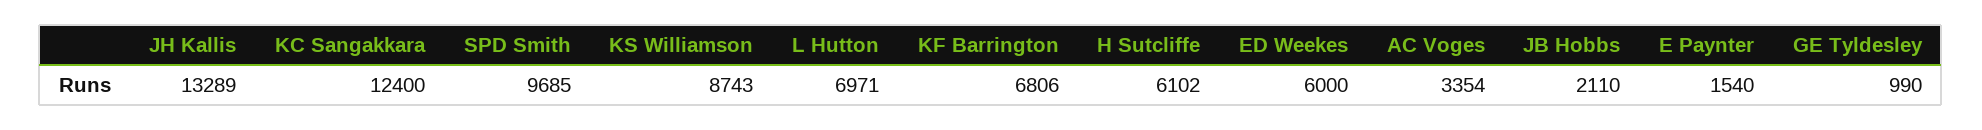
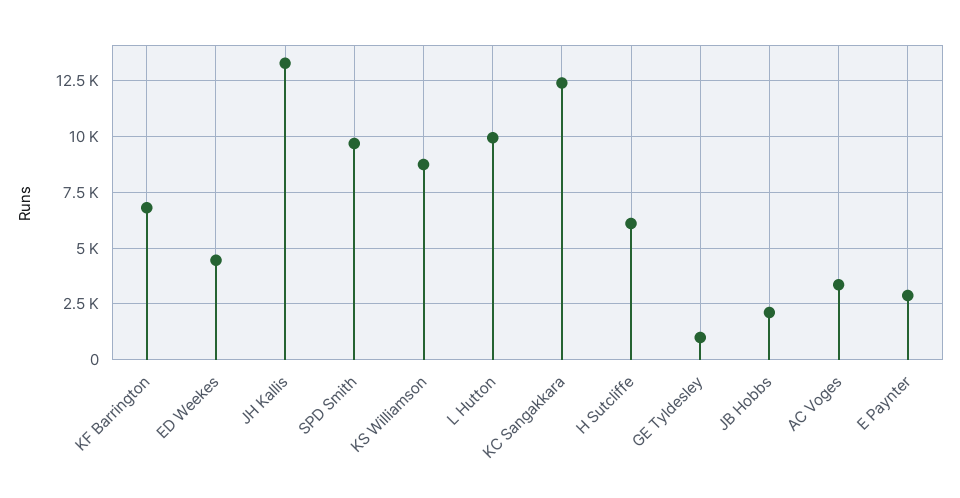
L Hutton: 6971 -> 10000
ED Weekes: 6000 -> 4500
E Paynter: 1540 -> 3000

